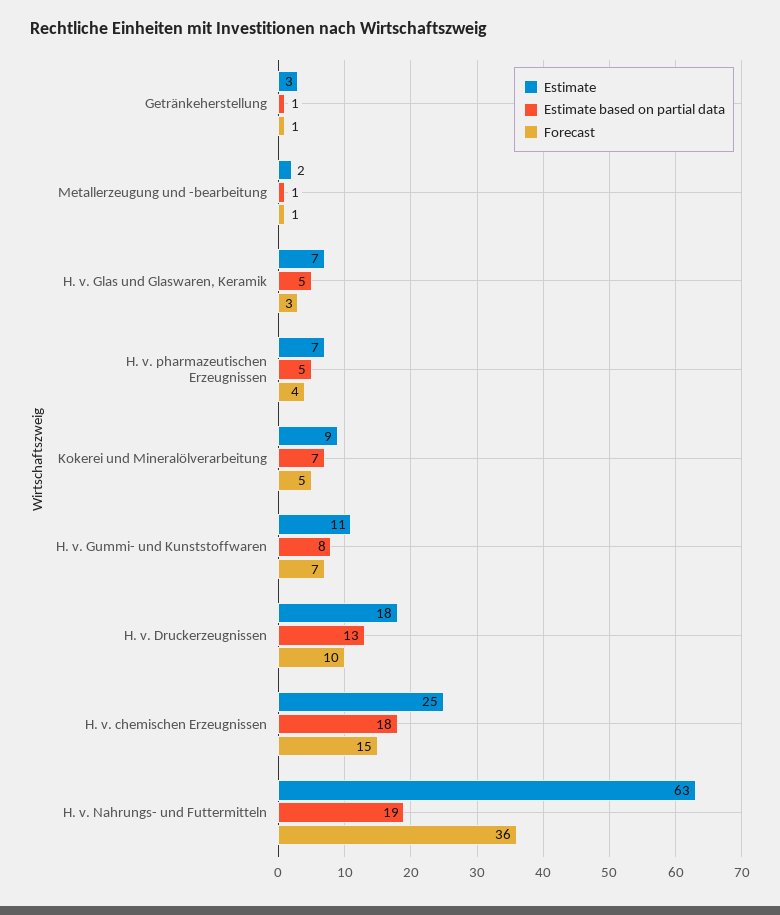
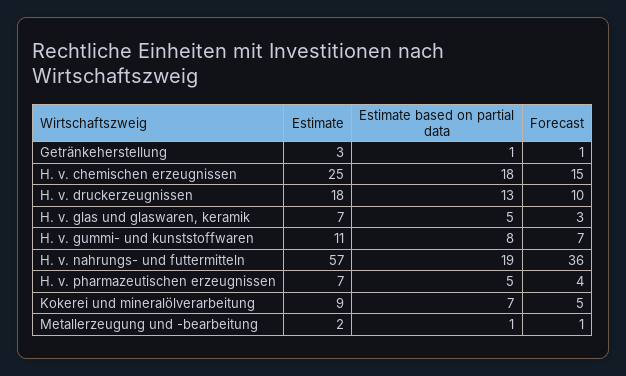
Estimate, H. v. Nahrungs- und Futtermitteln: 63 -> 57

